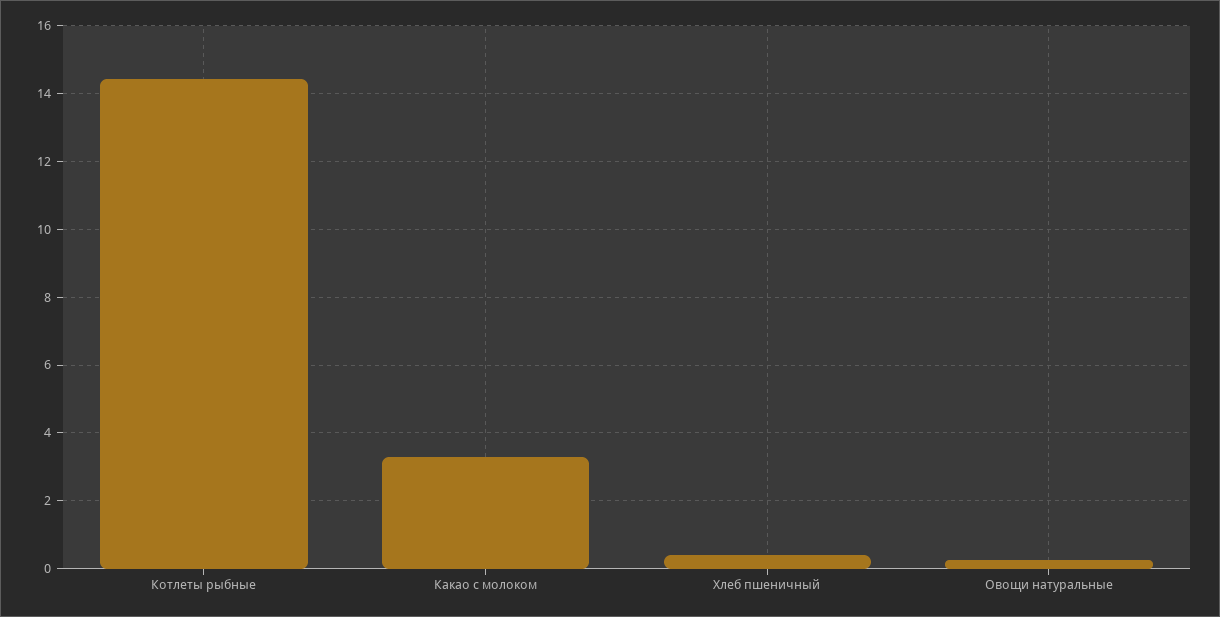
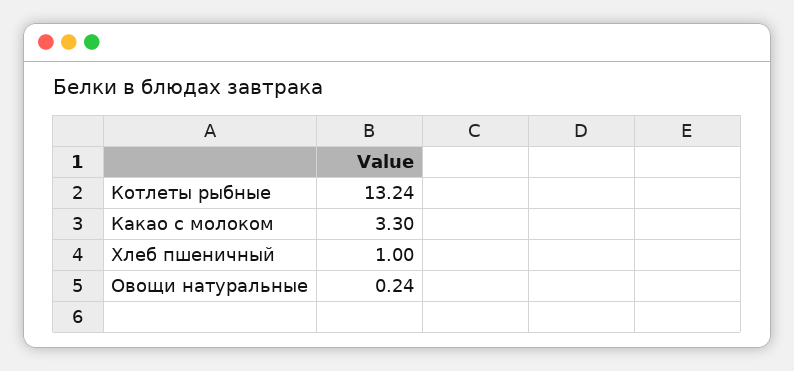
Котлеты рыбные: 14.4 -> 13.24
Хлеб пшеничный: 0.4 -> 1

